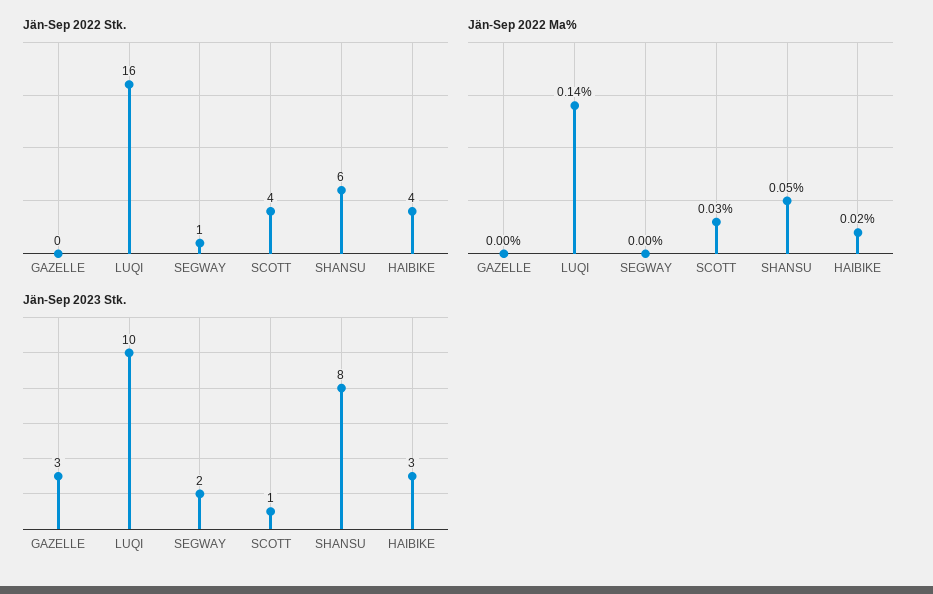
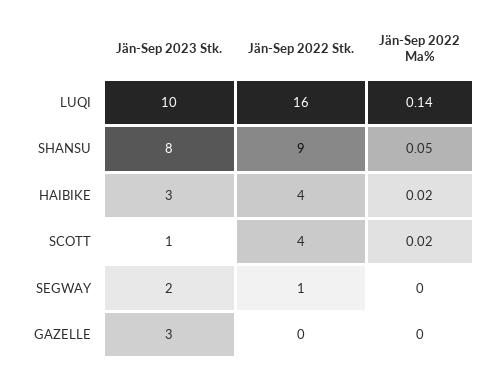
Jän-Sep 2022 Stk., SHANSU: 6 -> 9
Jän-Sep 2022 Ma%, SCOTT: 0.03 -> 0.02

